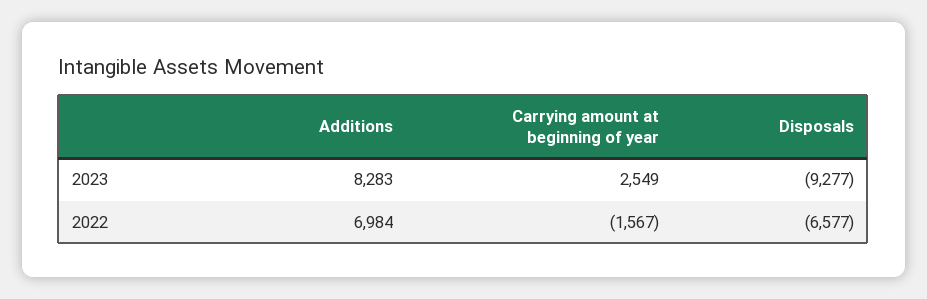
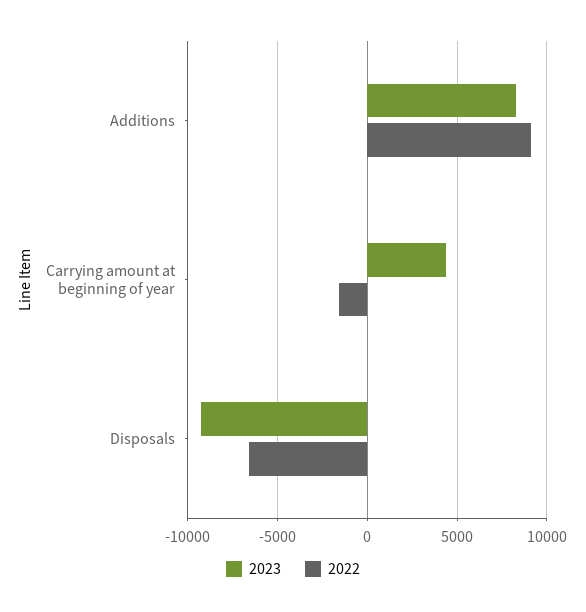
2023, Carrying amount at beginning of year: 2549 -> 4500
2022, Additions: 6984 -> 9000

